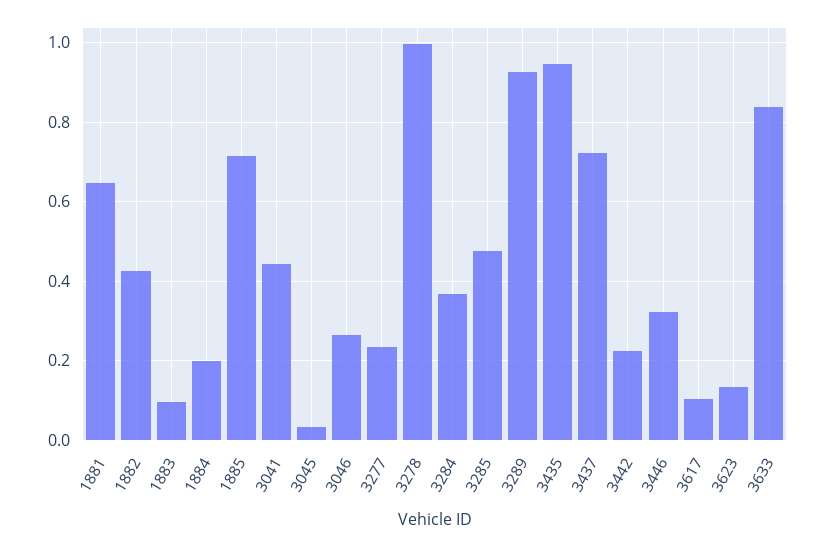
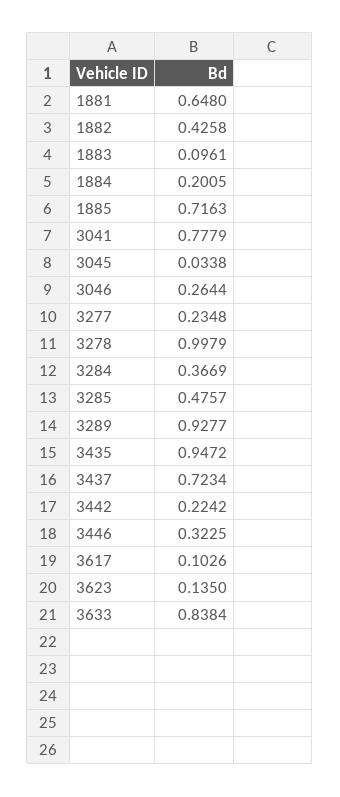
3041: 0.44 -> 0.7779

